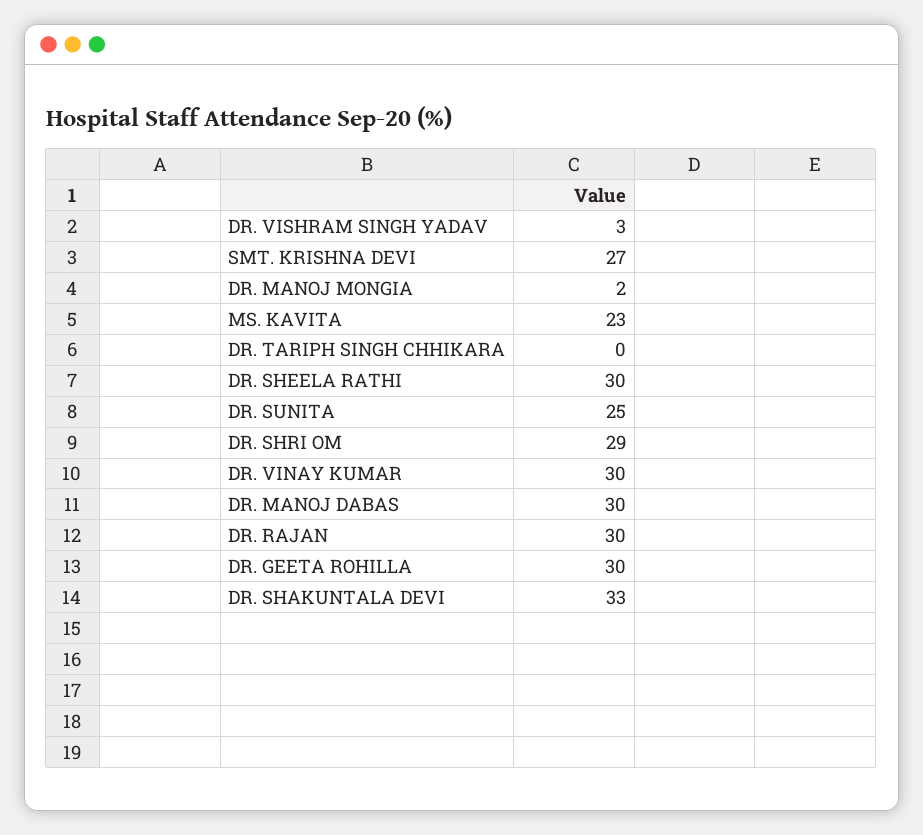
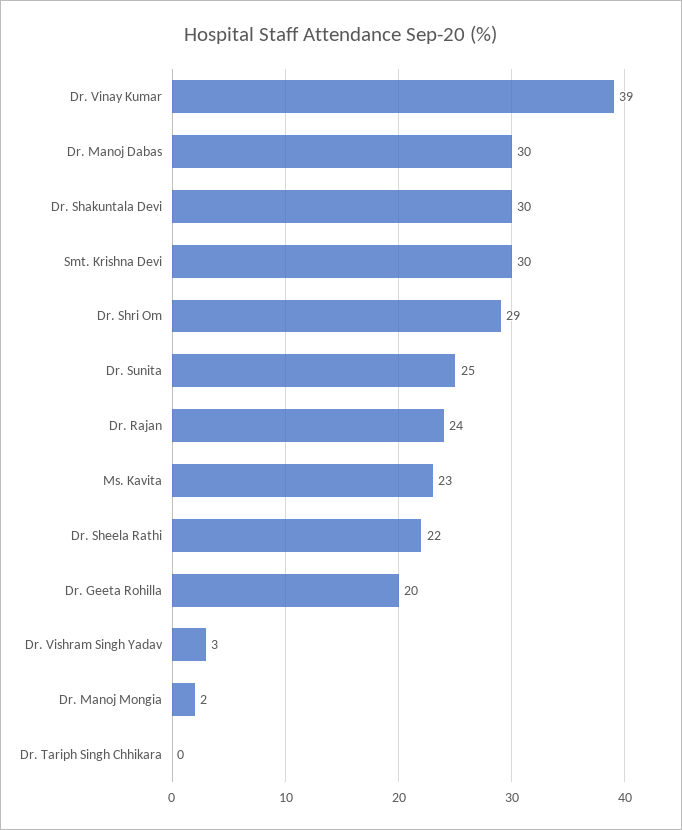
SMT. KRISHNA DEVI: 27 -> 30
DR. SHEELA RATHI: 30 -> 22
DR. VINAY KUMAR: 30 -> 39
DR. RAJAN: 30 -> 24
DR. GEETA ROHILLA: 30 -> 20
DR. SHAKUNTALA DEVI: 33 -> 30

